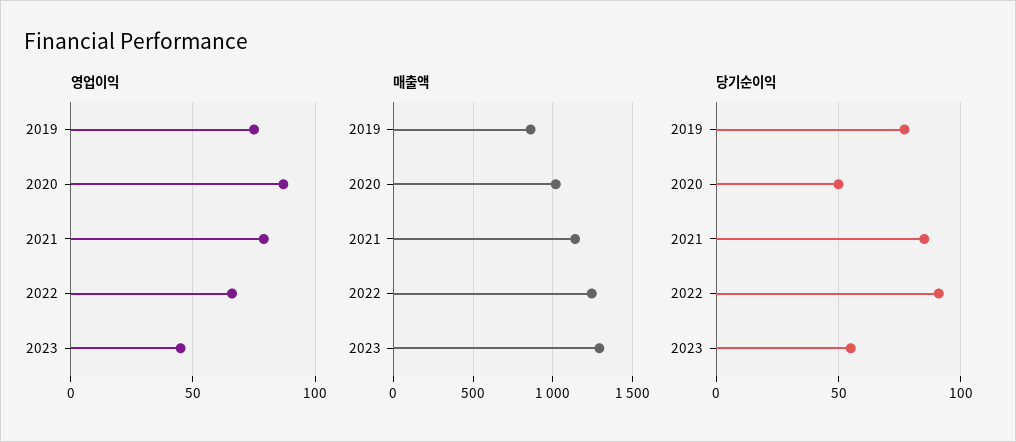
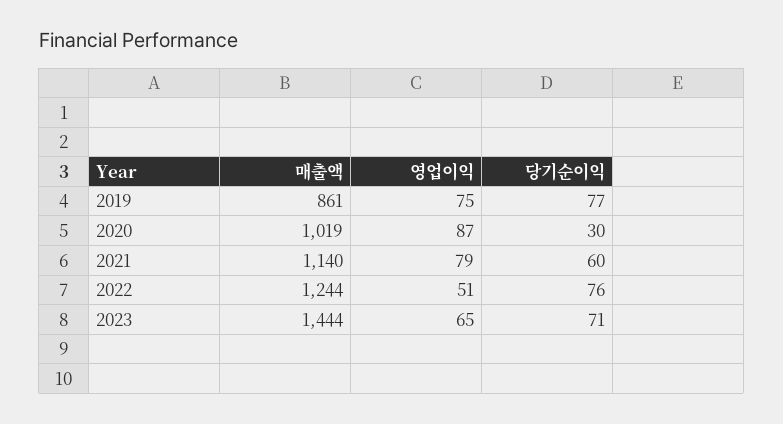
영업이익, 2022: 65 -> 51
영업이익, 2023: 45 -> 65
매출액, 2023: 1300 -> 1444
당기순이익, 2020: 50 -> 30
당기순이익, 2021: 85 -> 60
당기순이익, 2022: 90 -> 76
당기순이익, 2023: 55 -> 71

